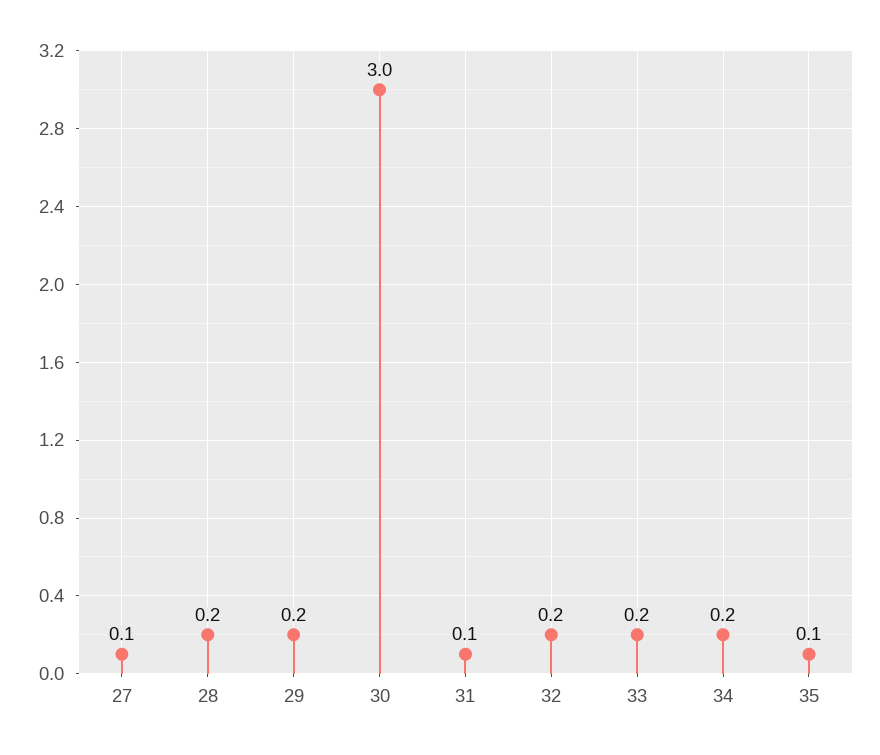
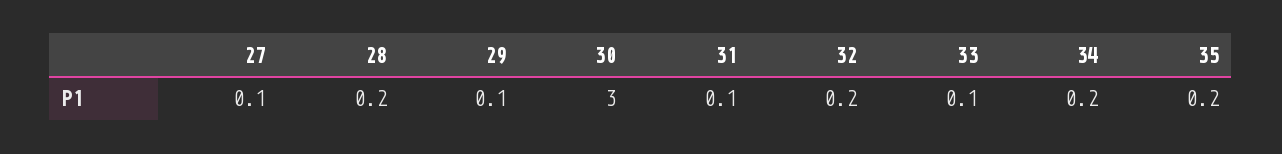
29: 0.2 -> 0.1
33: 0.2 -> 0.1
35: 0.1 -> 0.2

